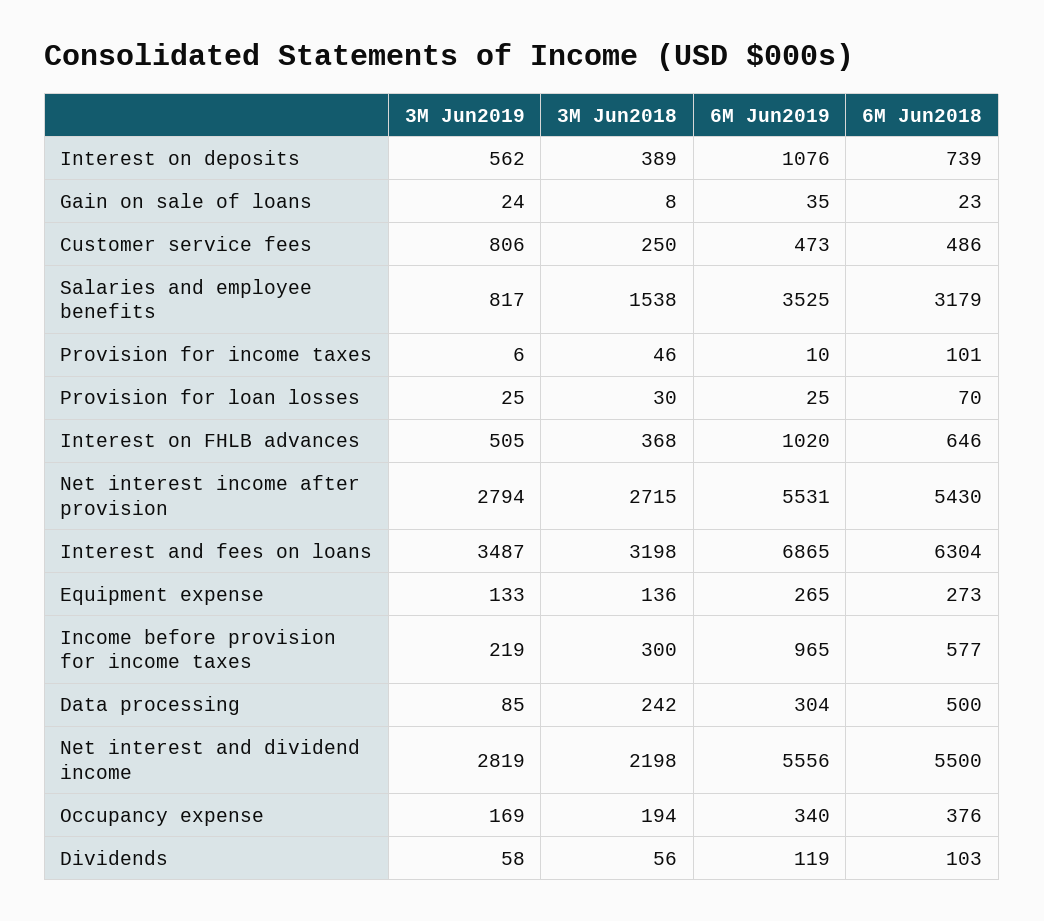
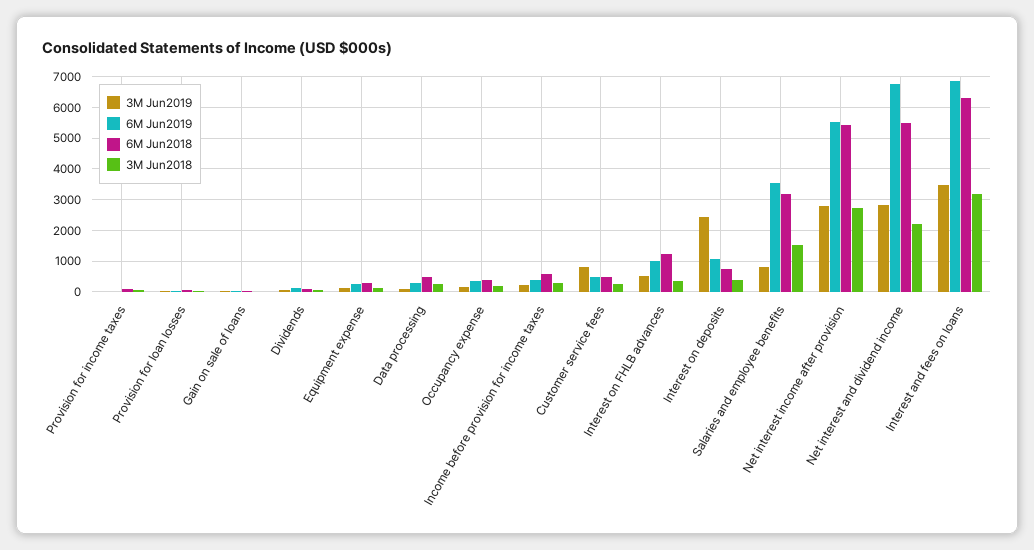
3M Jun2019, Interest on deposits: 562 -> 2400
6M Jun2018, Interest on FHLB advances: 646 -> 1200
6M Jun2019, Income before provision for income taxes: 965 -> 400
6M Jun2019, Net interest and dividend income: 5556 -> 6800

